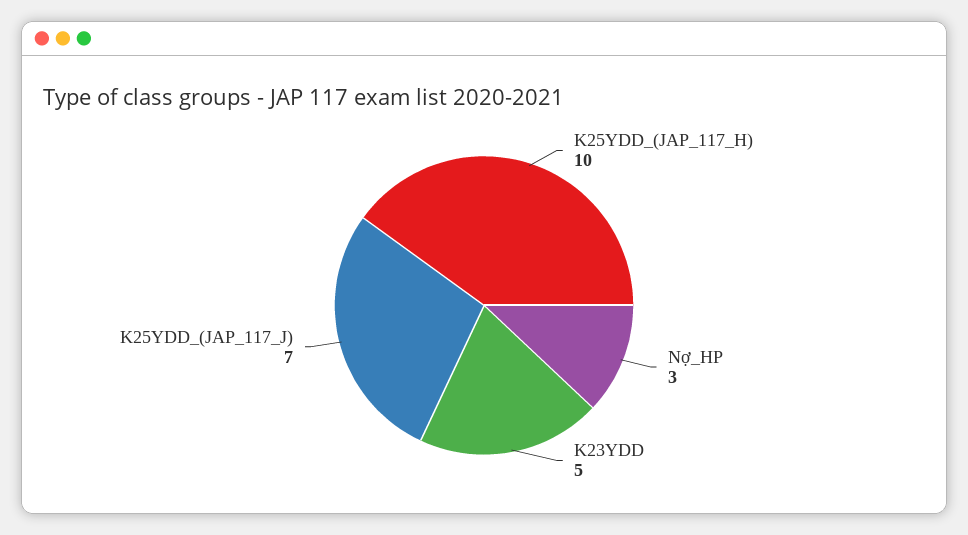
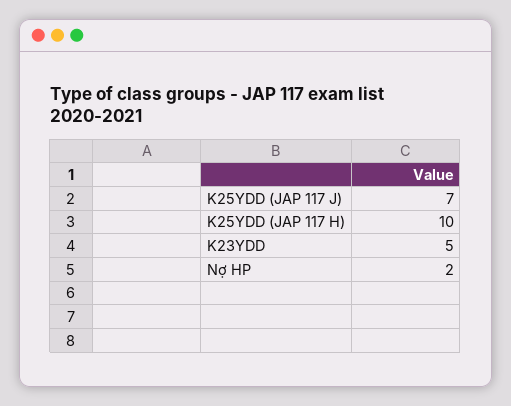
Nợ_HP: 3 -> 2

